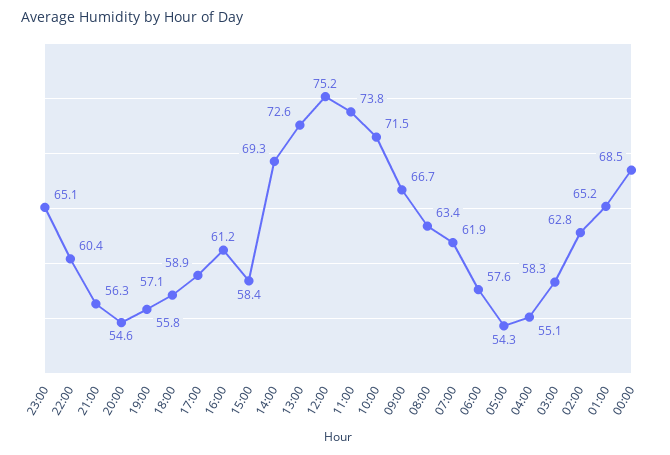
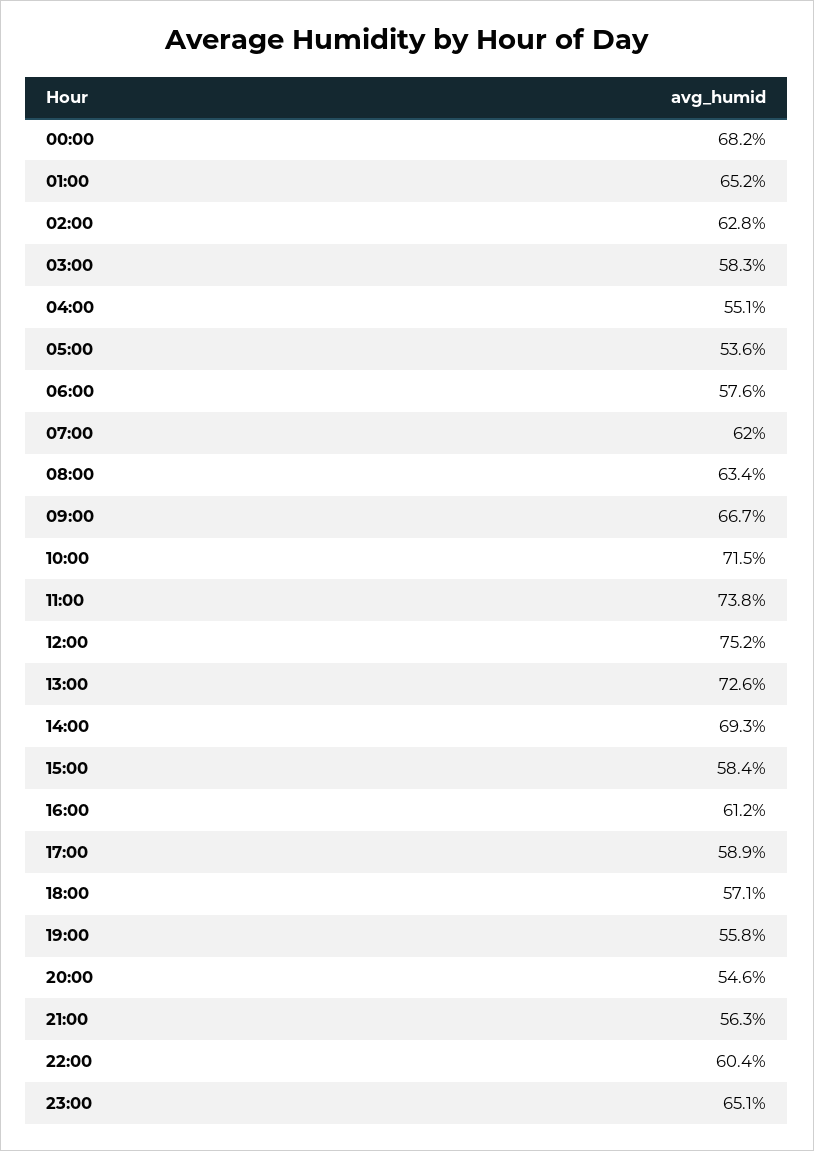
07:00: 61.9 -> 62
05:00: 54.3 -> 53.6
00:00: 68.5 -> 68.2

